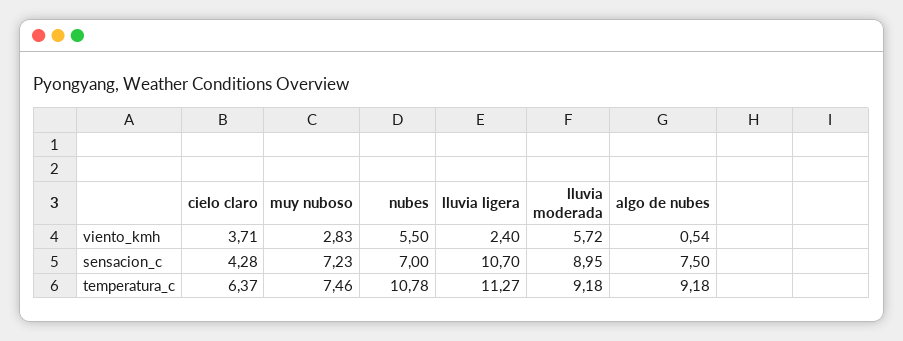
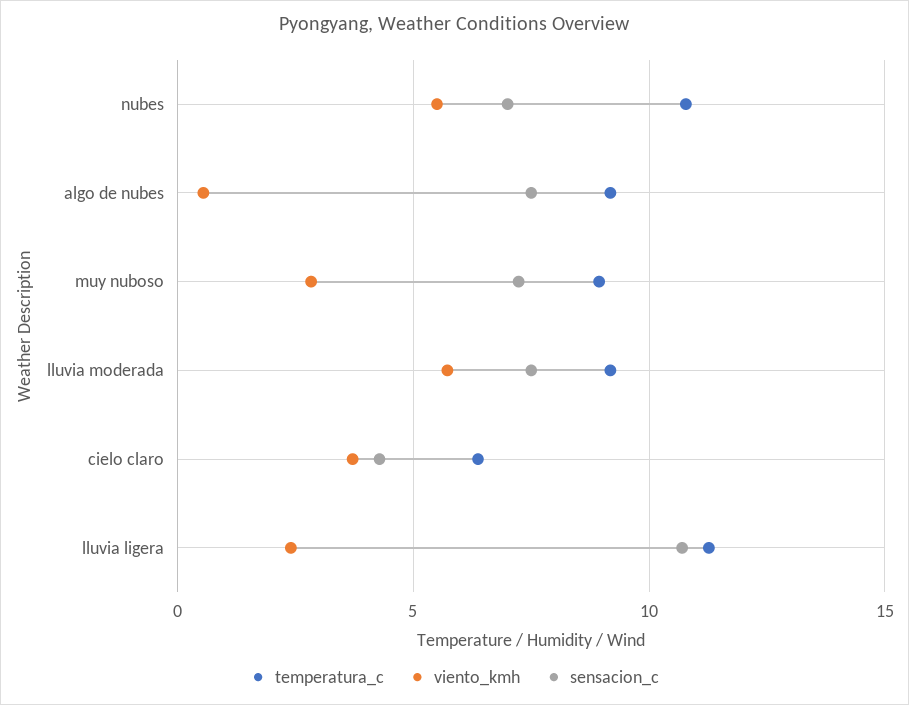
sensacion_c, lluvia moderada: 8.95 -> 7.5
temperatura_c, muy nuboso: 7.46 -> 9

